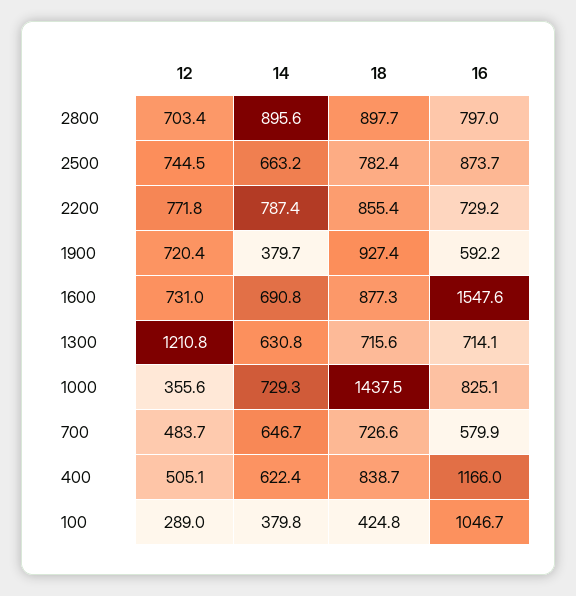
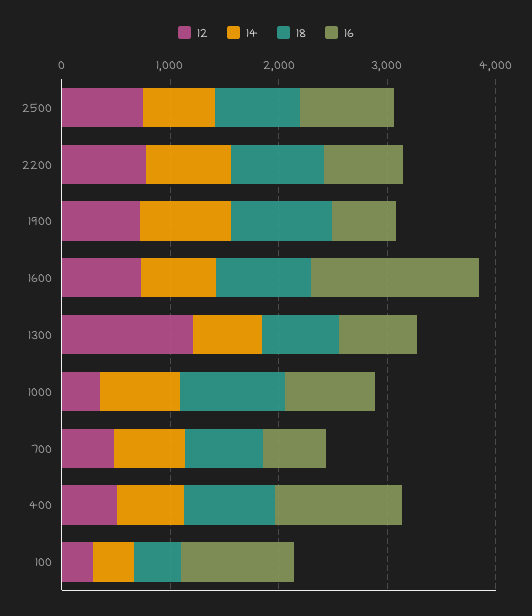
12, 2800: 703.4 -> none
14, 2800: 895.6 -> none
18, 2800: 897.7 -> none
16, 2800: 797 -> none
14, 1900: 379.7 -> 800
18, 1000: 1437.5 -> 1000

